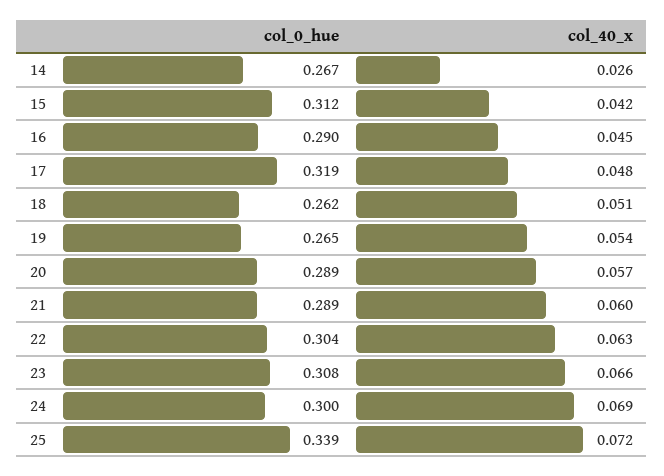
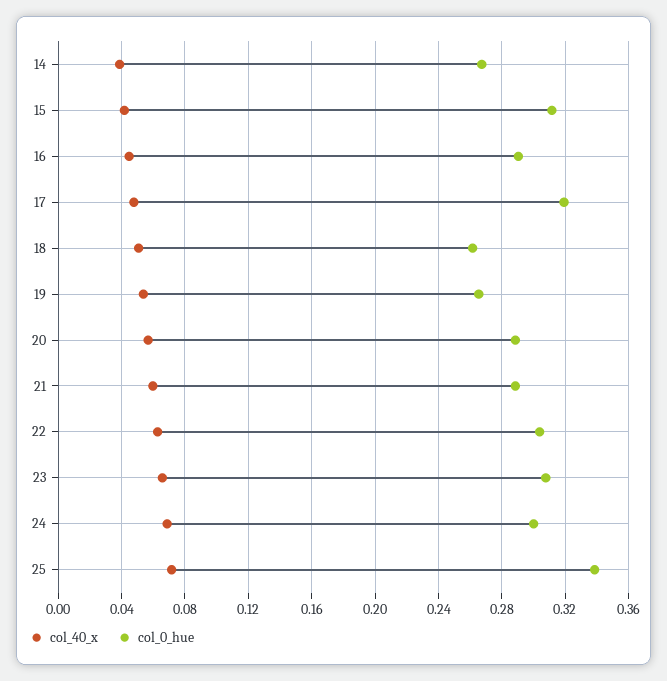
col_40_x, 14: 0.026 -> 0.04

